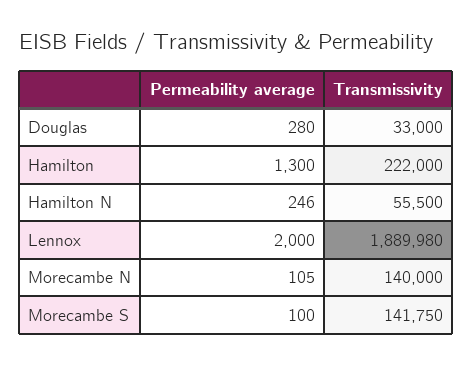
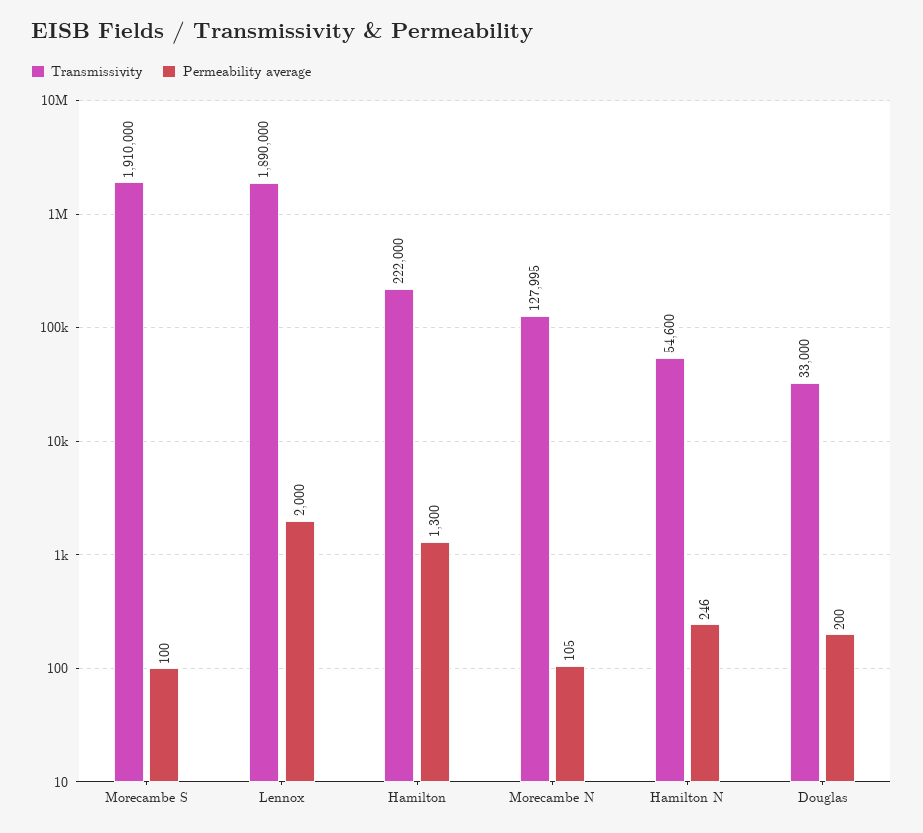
Permeability average, Douglas: 280 -> 200
Transmissivity, Hamilton N: 55500 -> 54600
Transmissivity, Lennox: 1889980 -> 1890000
Transmissivity, Morecambe N: 140000 -> 127995
Transmissivity, Morecambe S: 141750 -> 1910000

